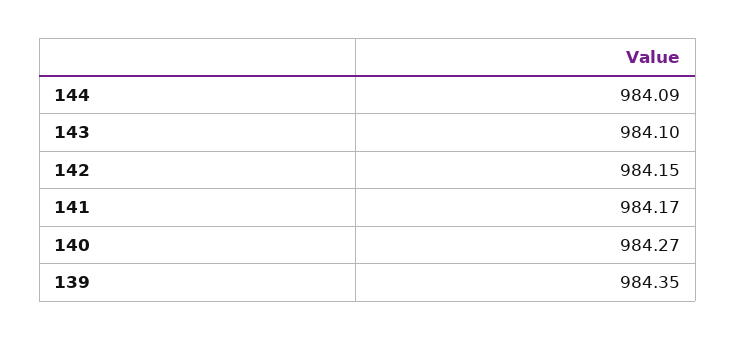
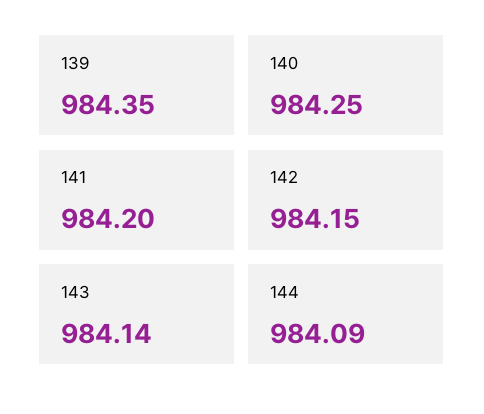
143: 984.1 -> 984.14
141: 984.17 -> 984.2
140: 984.27 -> 984.25

